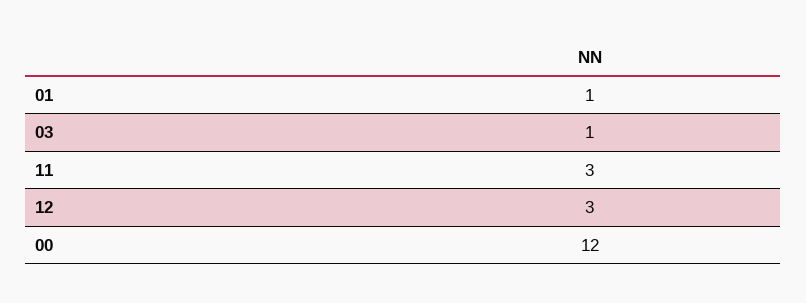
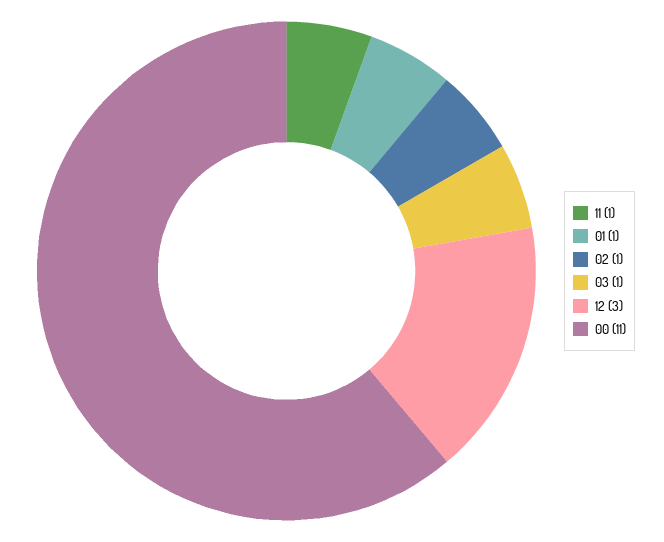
11: 3 -> 1
00: 12 -> 11
02: none -> 1

